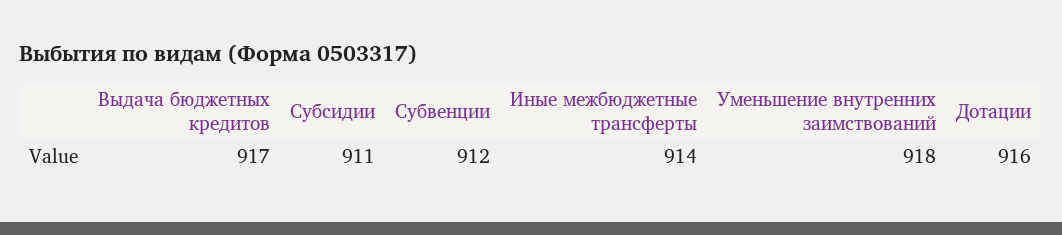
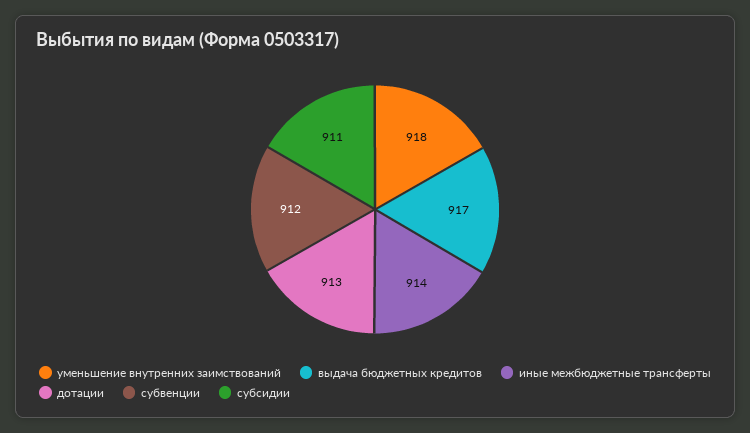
Дотации: 916 -> 913

